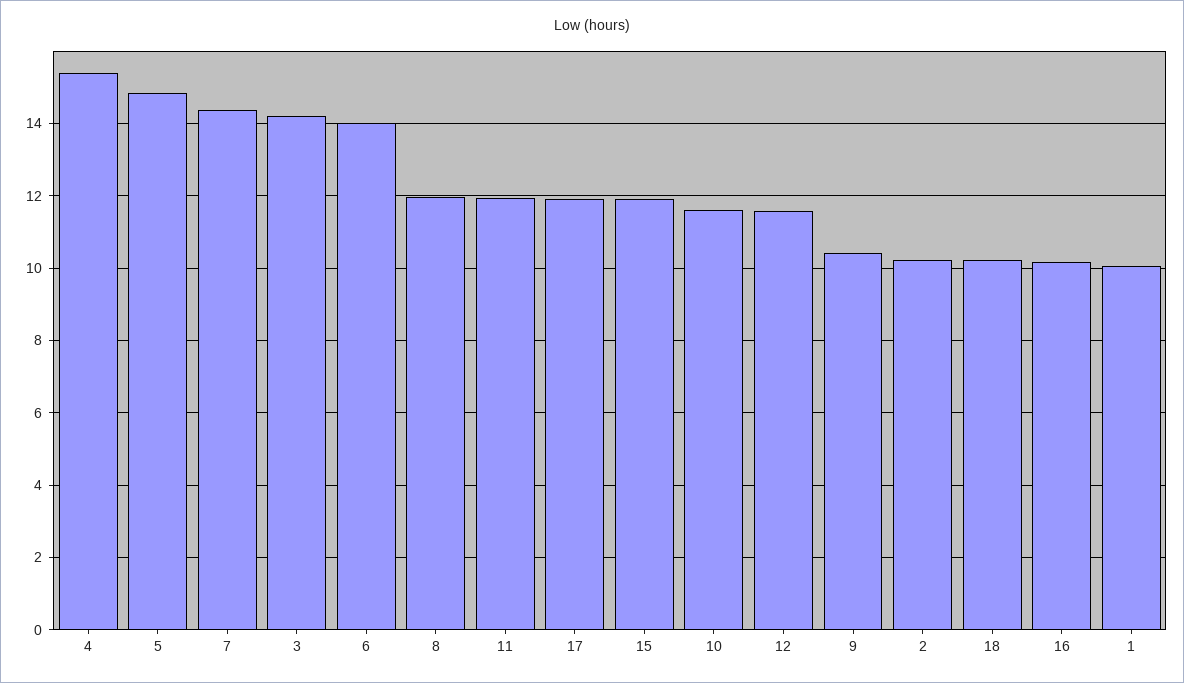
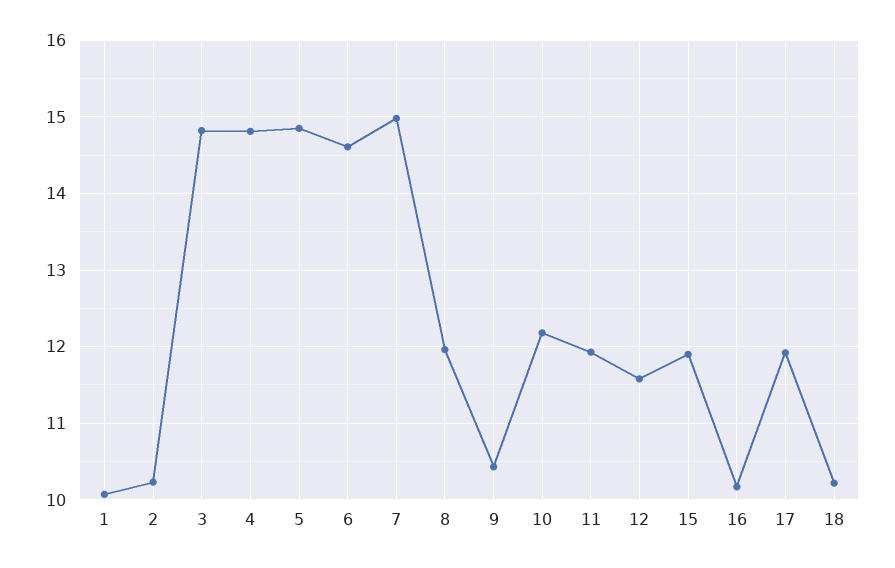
4: 15.4 -> 14.8
7: 14.4 -> 15
3: 14.2 -> 14.8
6: 14 -> 14.6
10: 11.6 -> 12.2

